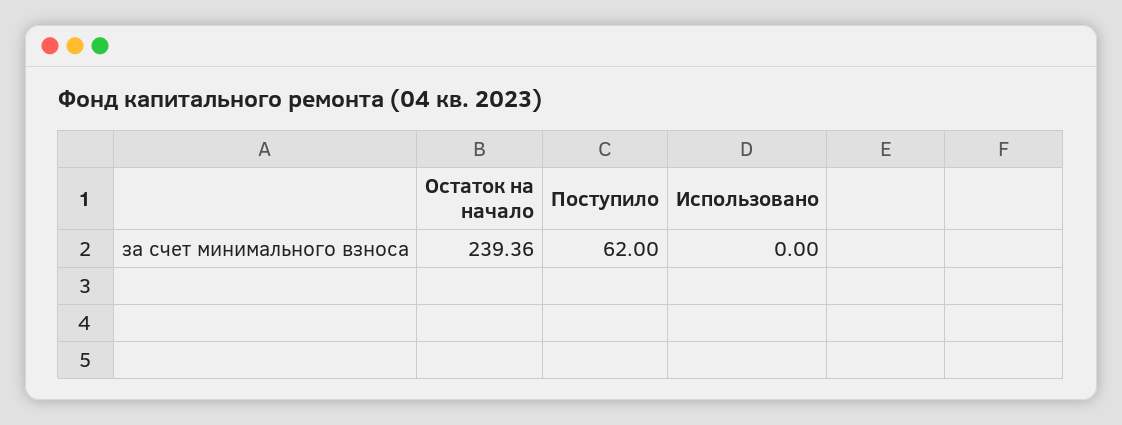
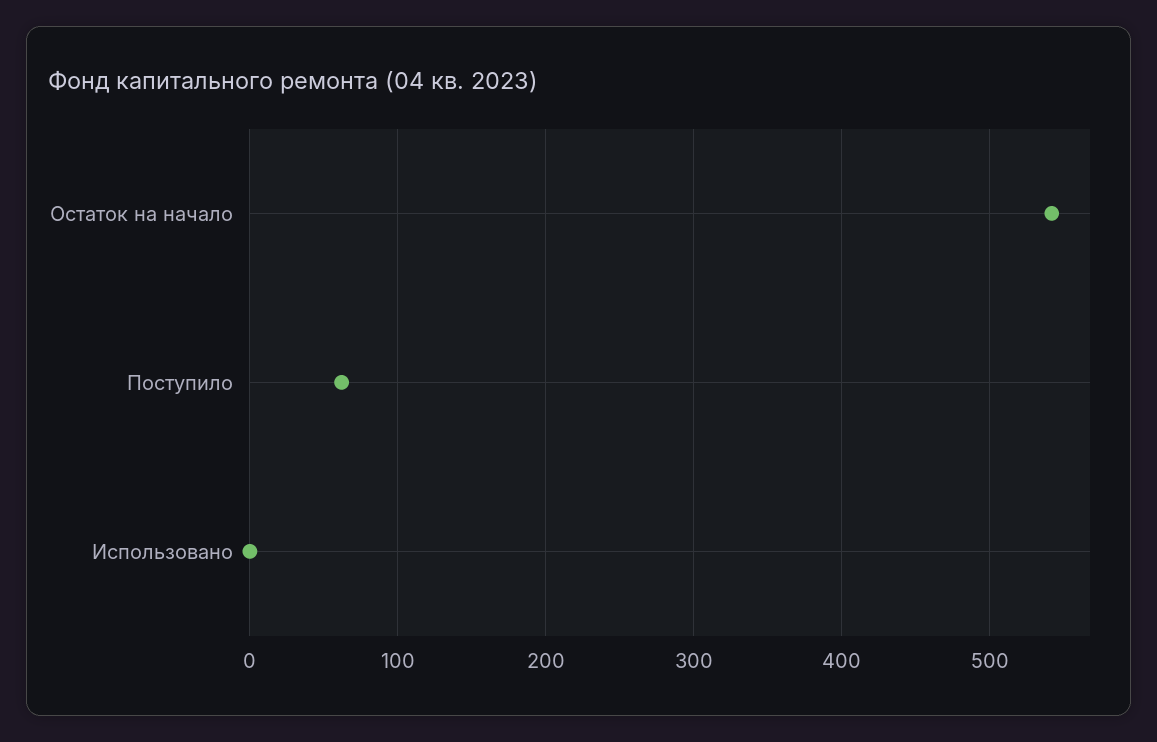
Остаток на начало: 239.36 -> 540

